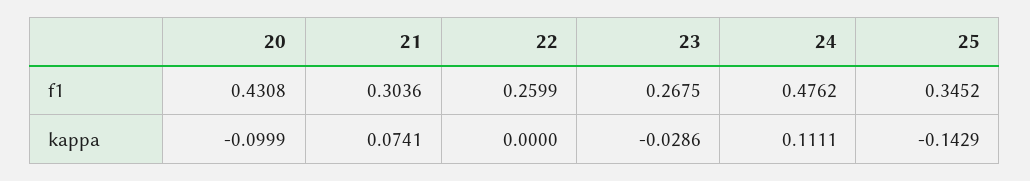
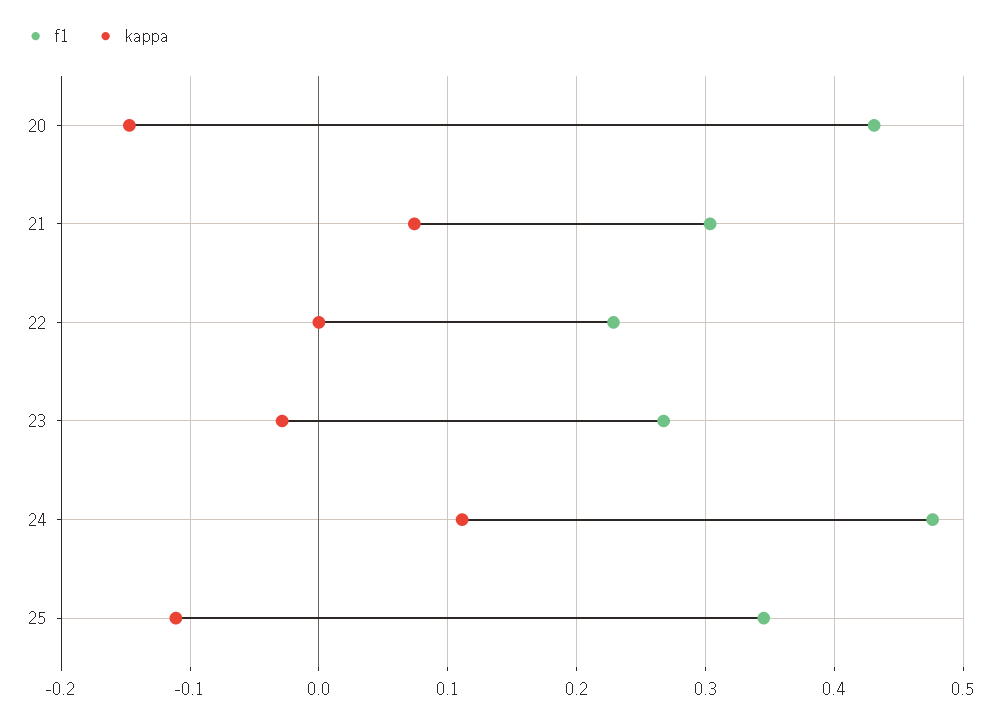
f1, 22: 0.2599 -> 0.23
kappa, 20: -0.0999 -> -0.15
kappa, 25: -0.1429 -> -0.11

